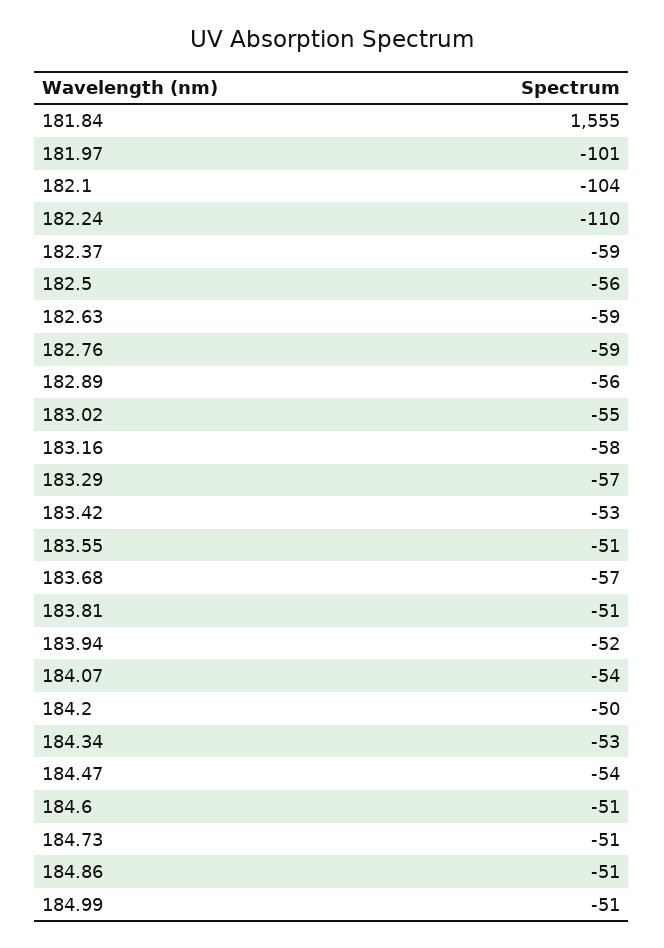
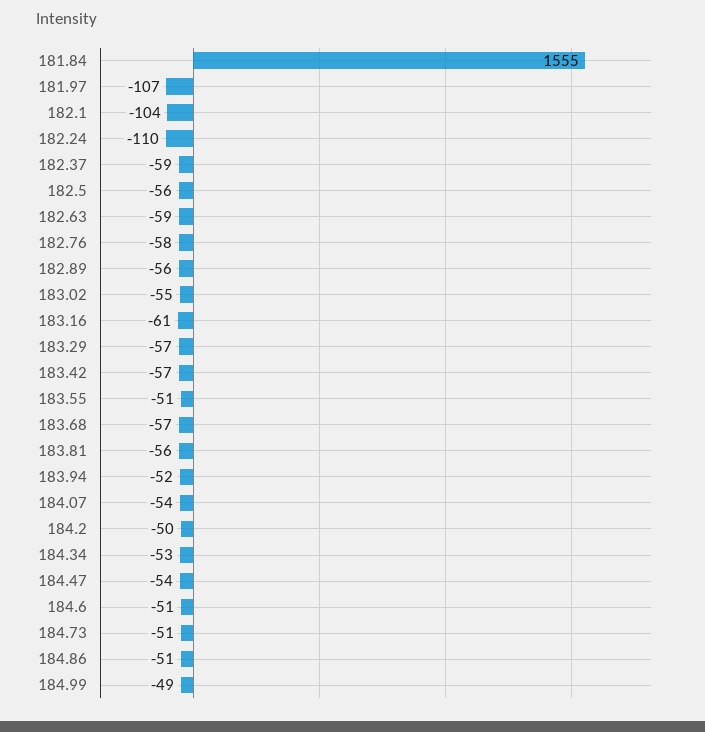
181.97: -101 -> -107
182.76: -59 -> -58
183.16: -58 -> -61
183.42: -53 -> -57
183.81: -51 -> -56
184.99: -51 -> -49

